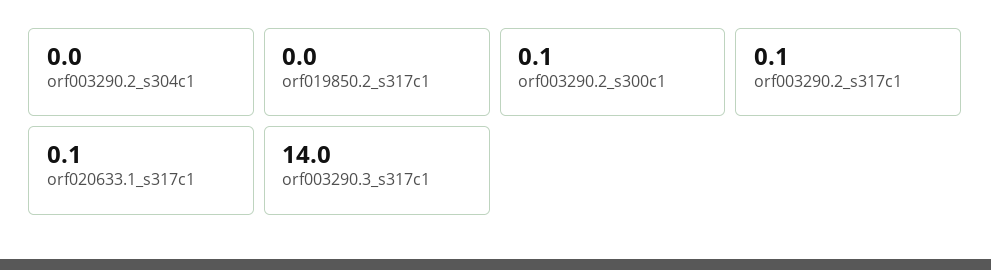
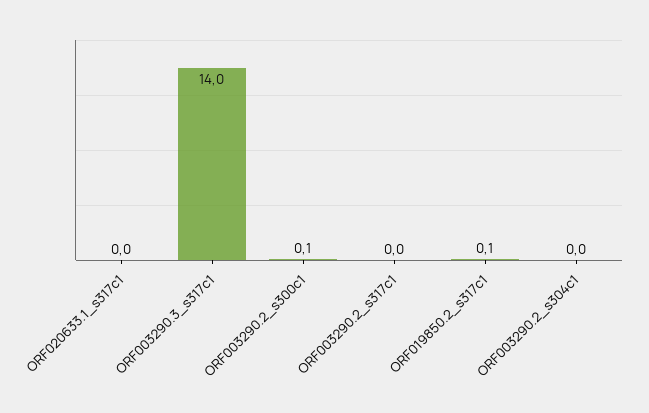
orf019850.2_s317c1: 0 -> 0.1
orf003290.2_s317c1: 0.1 -> 0
orf020633.1_s317c1: 0.1 -> 0

